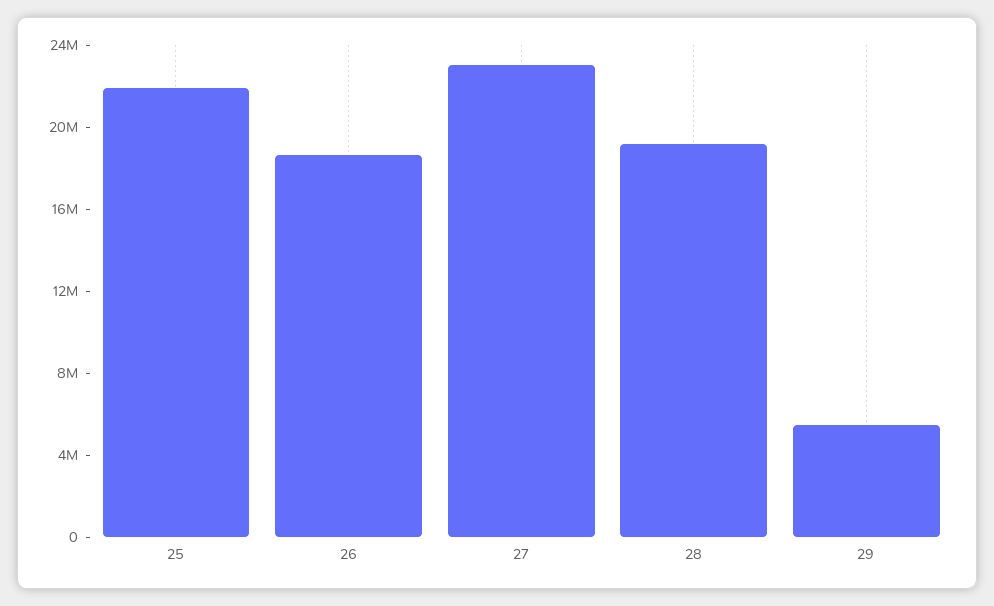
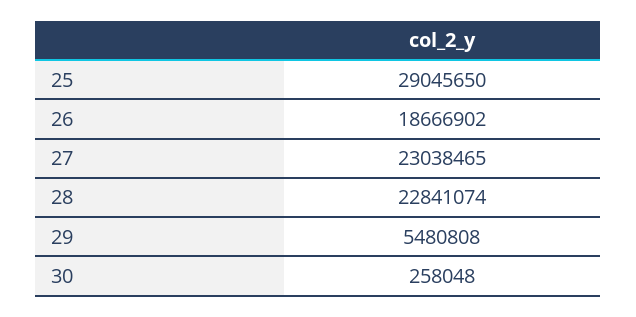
25: 22000000 -> 29045650
28: 19000000 -> 22841074
30: none -> 258048

